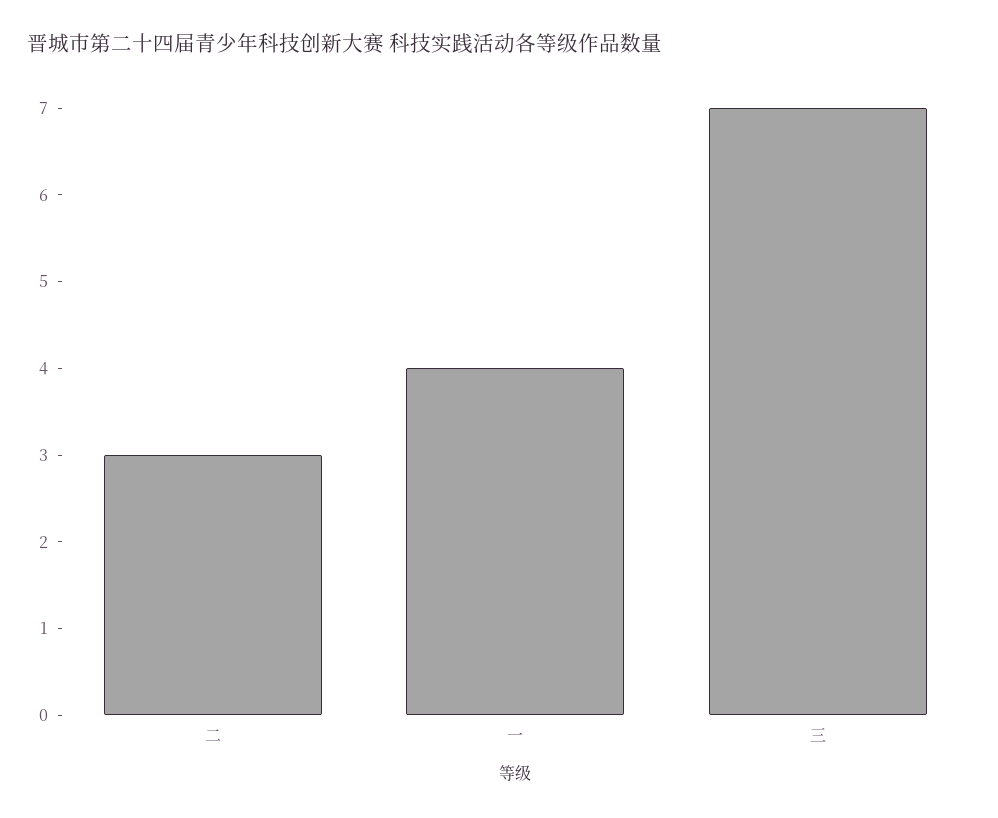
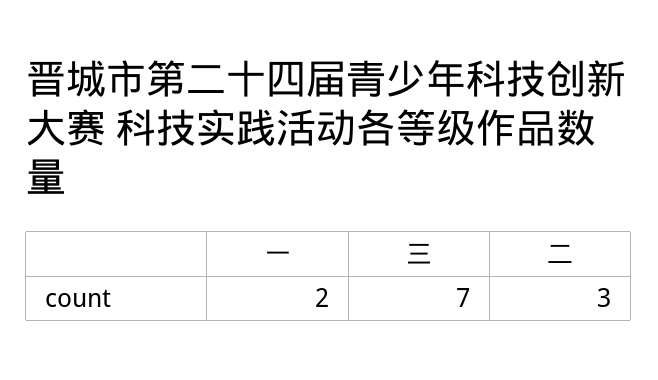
一: 4 -> 2

